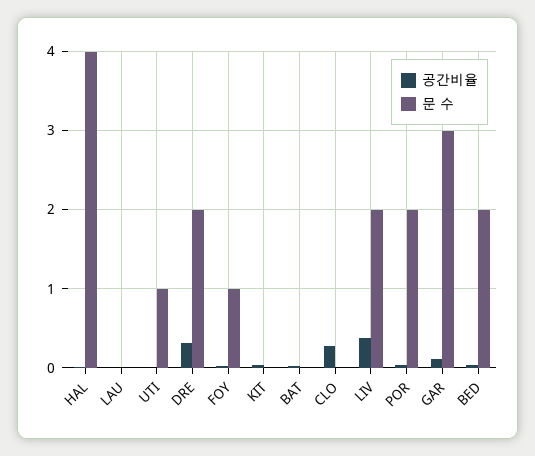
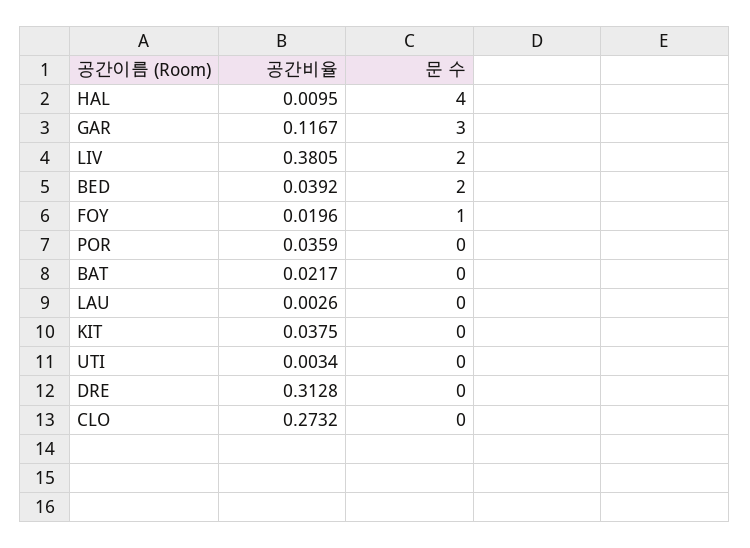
문 수, UTI: 1 -> 0
문 수, DRE: 2 -> 0
문 수, POR: 2 -> 0

